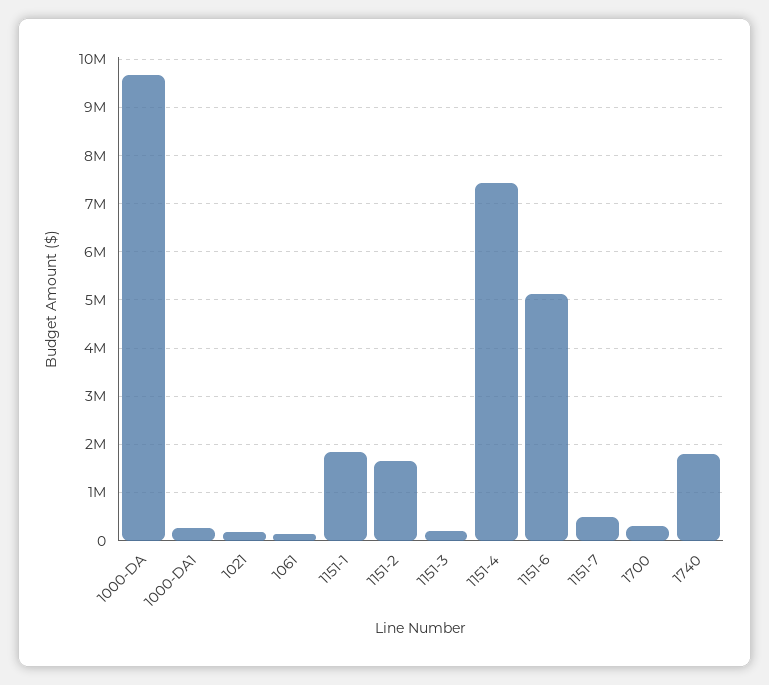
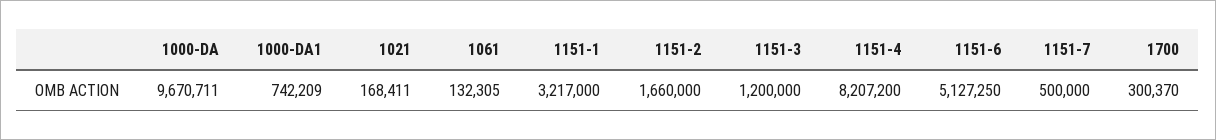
1000-DA1: 200000 -> 742209
1151-1: 1800000 -> 3217000
1151-3: 200000 -> 1200000
1151-4: 7400000 -> 8207200
1740: 1800000 -> none

